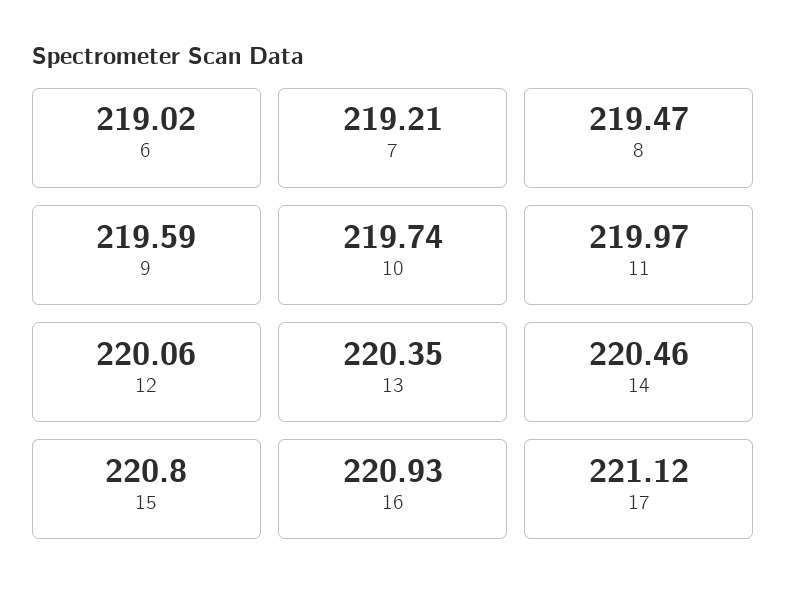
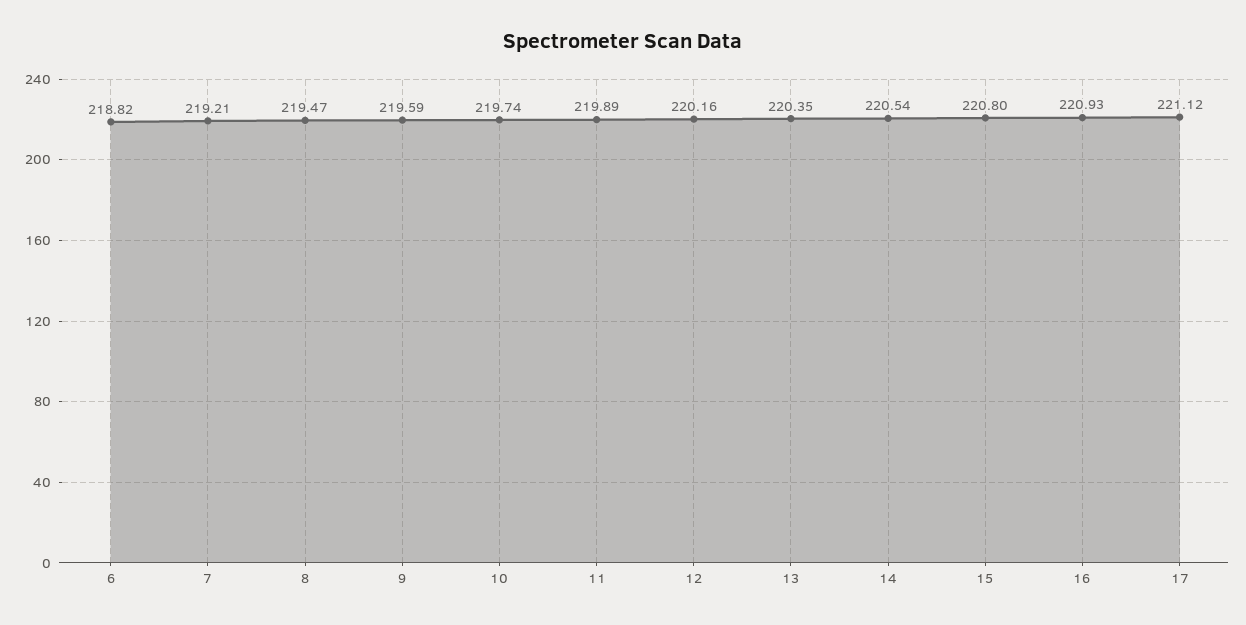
6: 219.02 -> 218.82
11: 219.97 -> 219.89
12: 220.06 -> 220.16
14: 220.46 -> 220.54

